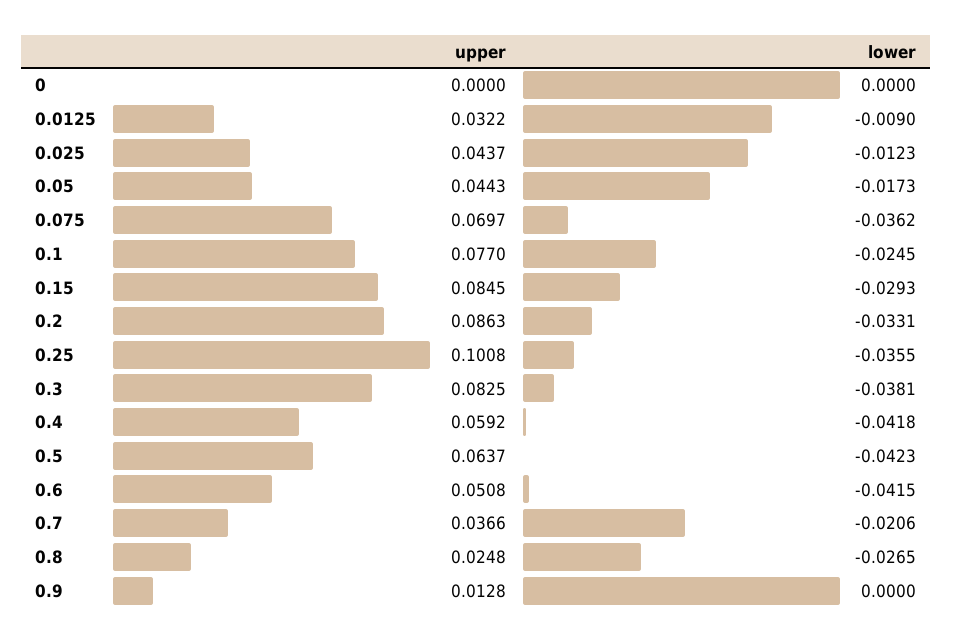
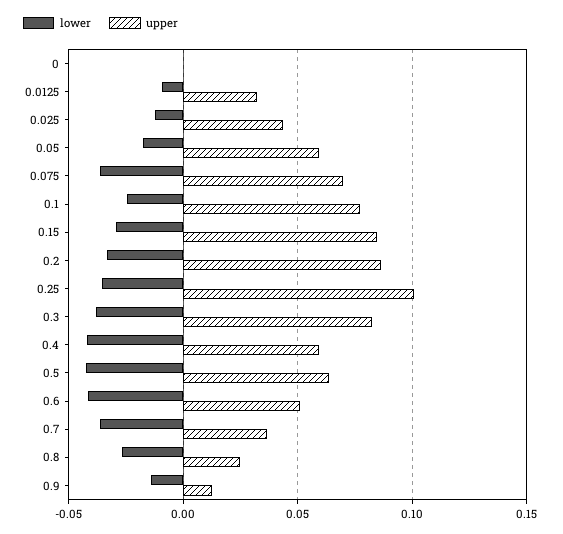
upper, 0.05: 0.0443 -> 0.06
lower, 0.7: -0.0206 -> -0.035
lower, 0.9: 0 -> -0.015

